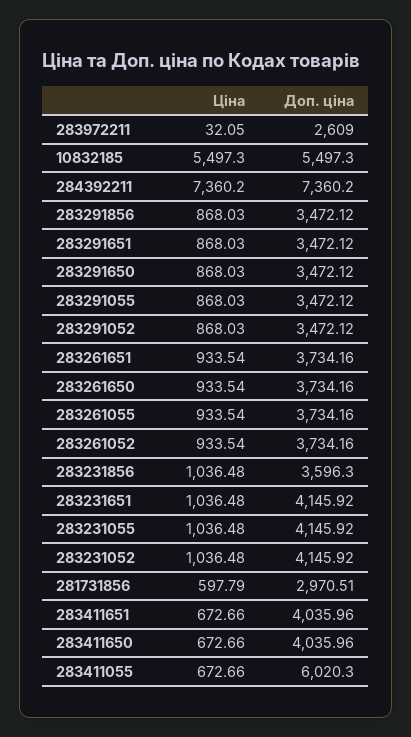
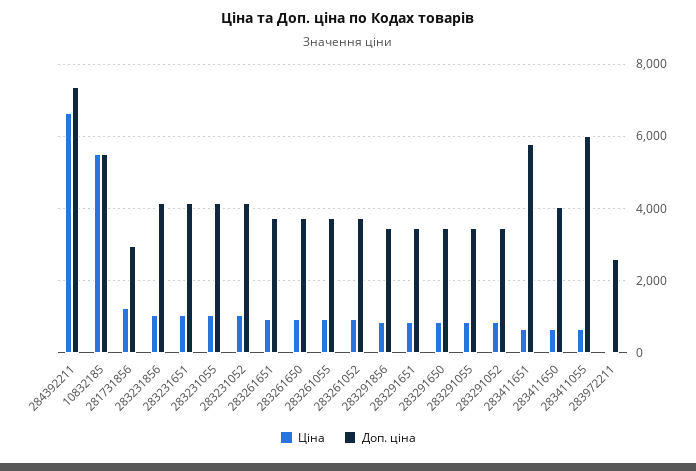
Ціна, 284392211: 7360.2 -> 6600
Доп. ціна, 283231856: 3596.3 -> 4200
Ціна, 281731856: 597.79 -> 1200
Доп. ціна, 283411651: 4035.96 -> 5800

